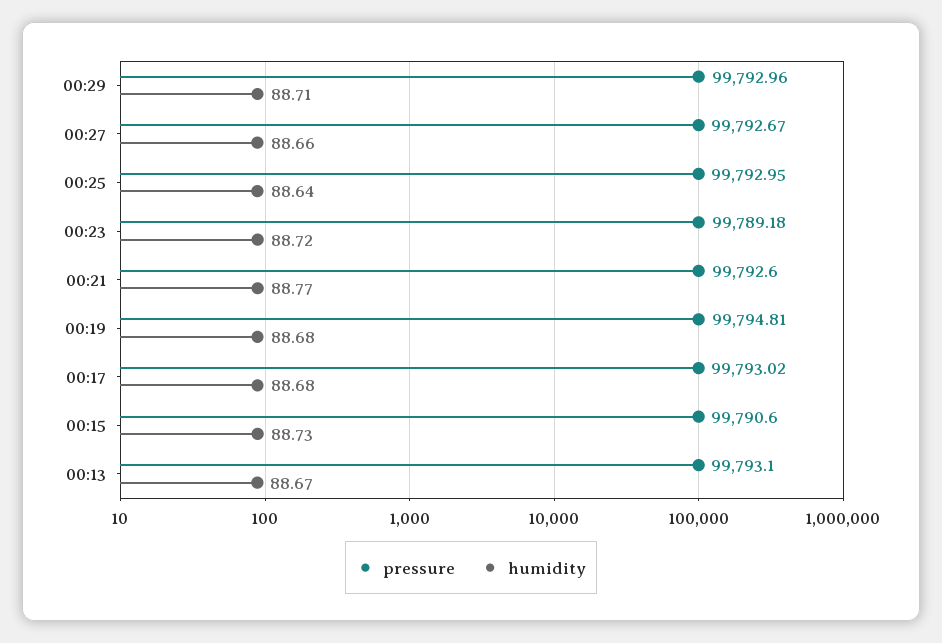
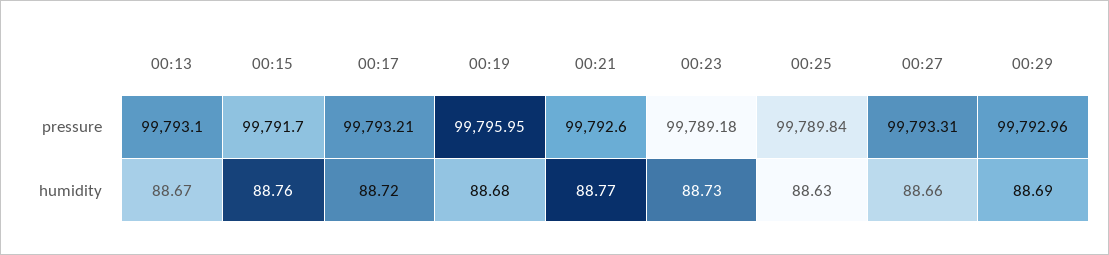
humidity, 00:29: 88.71 -> 88.69
pressure, 00:27: 99792.67 -> 99793.31
pressure, 00:25: 99792.95 -> 99789.84
humidity, 00:25: 88.64 -> 88.63
humidity, 00:23: 88.72 -> 88.73
pressure, 00:19: 99794.81 -> 99795.95
pressure, 00:17: 99793.02 -> 99793.21
humidity, 00:17: 88.68 -> 88.72
pressure, 00:15: 99790.6 -> 99791.7
humidity, 00:15: 88.73 -> 88.76

